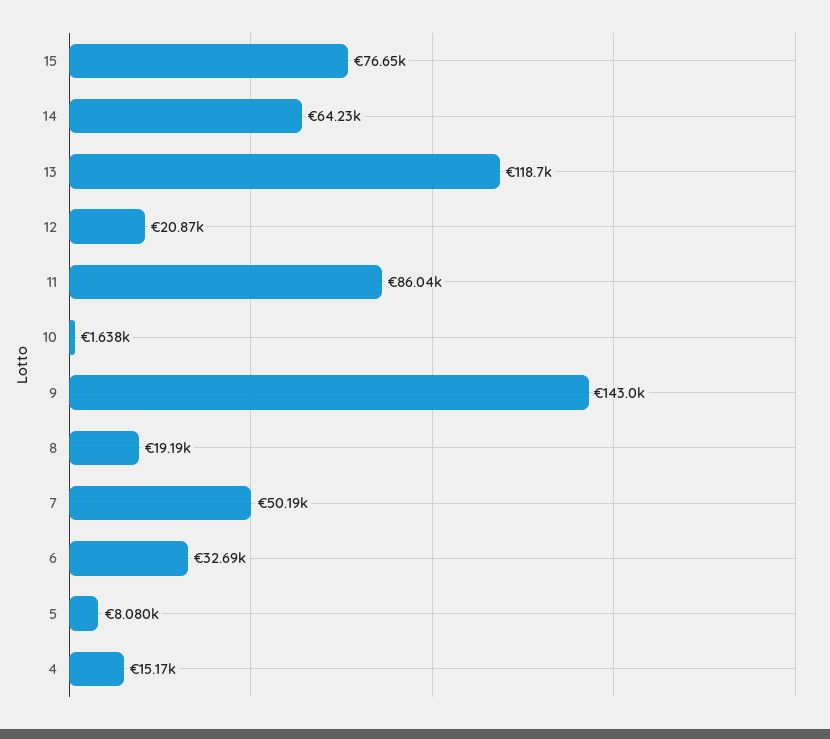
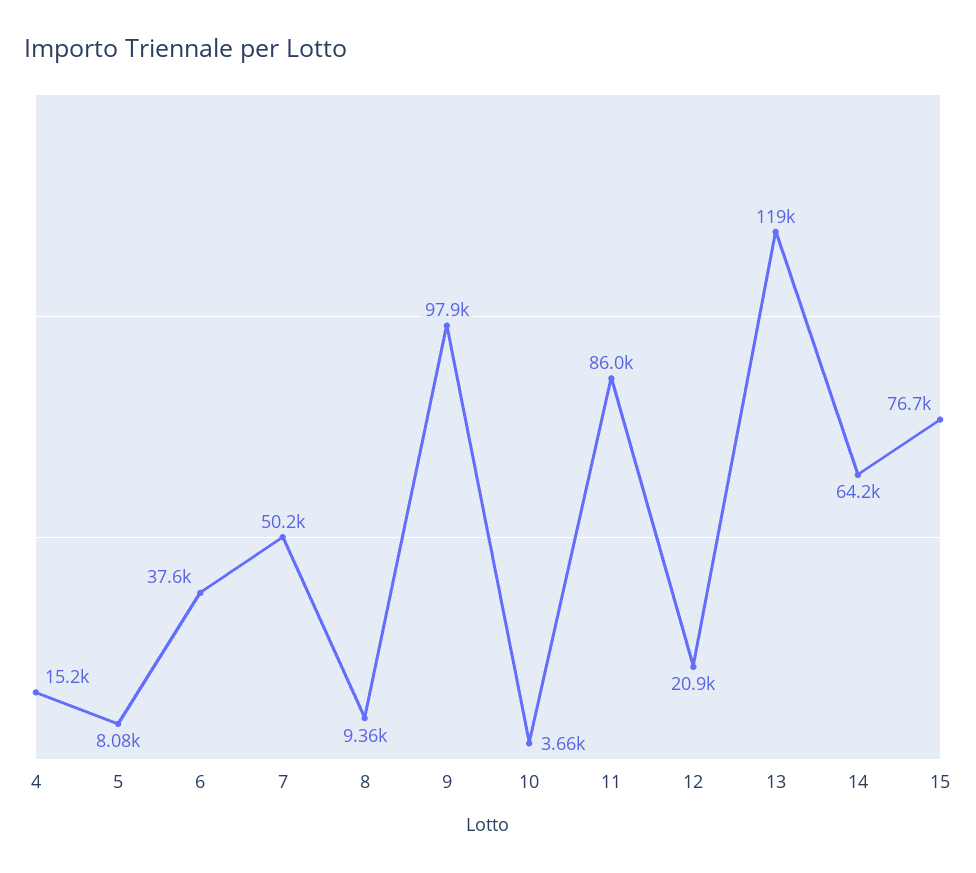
10: 1638 -> 3660
9: 143000 -> 97900
8: 19190 -> 9360
6: 32690 -> 37600

